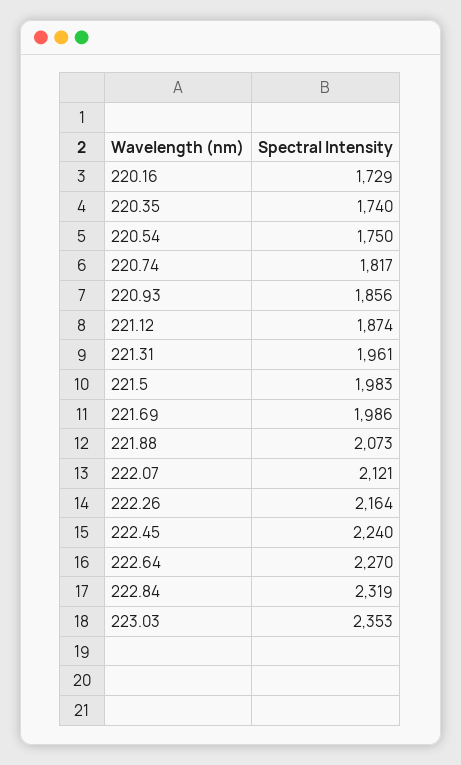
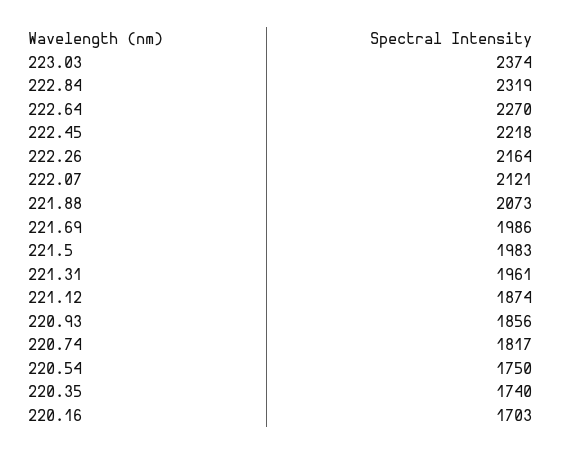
220.16: 1729 -> 1703
222.45: 2240 -> 2218
223.03: 2353 -> 2374

